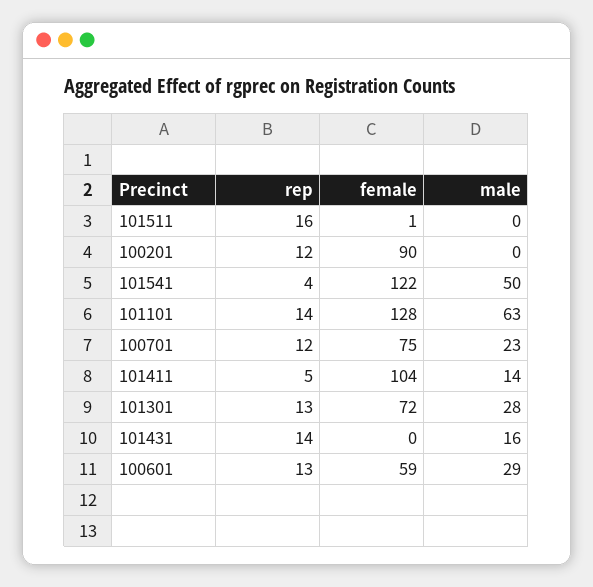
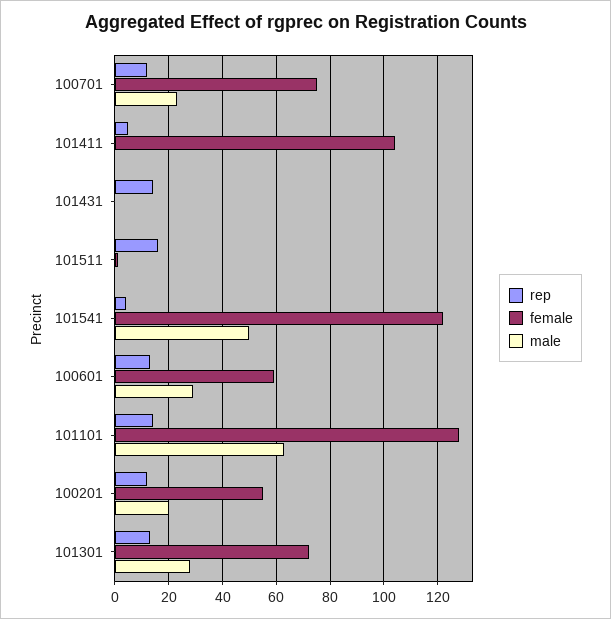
female, 100201: 90 -> 55
male, 100201: 0 -> 20
male, 101411: 14 -> 0
male, 101431: 16 -> 0

